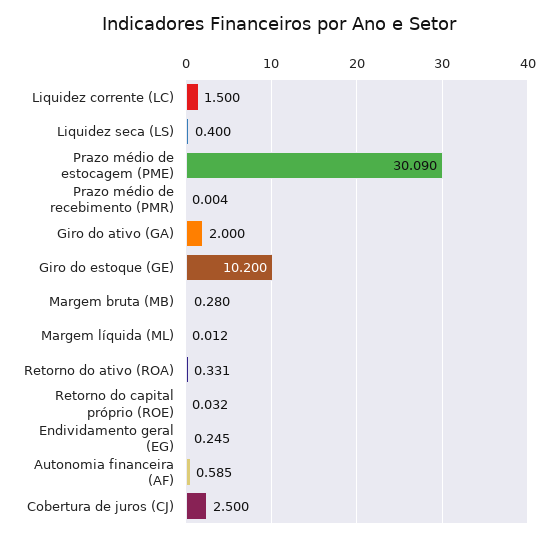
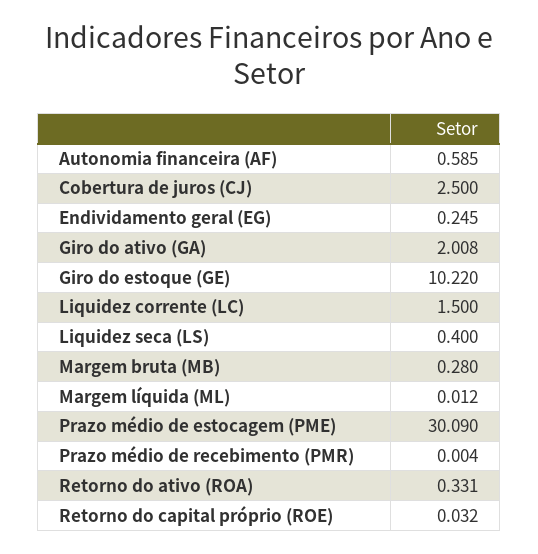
Giro do ativo (GA): 2 -> 2.008
Giro do estoque (GE): 10.2 -> 10.22

